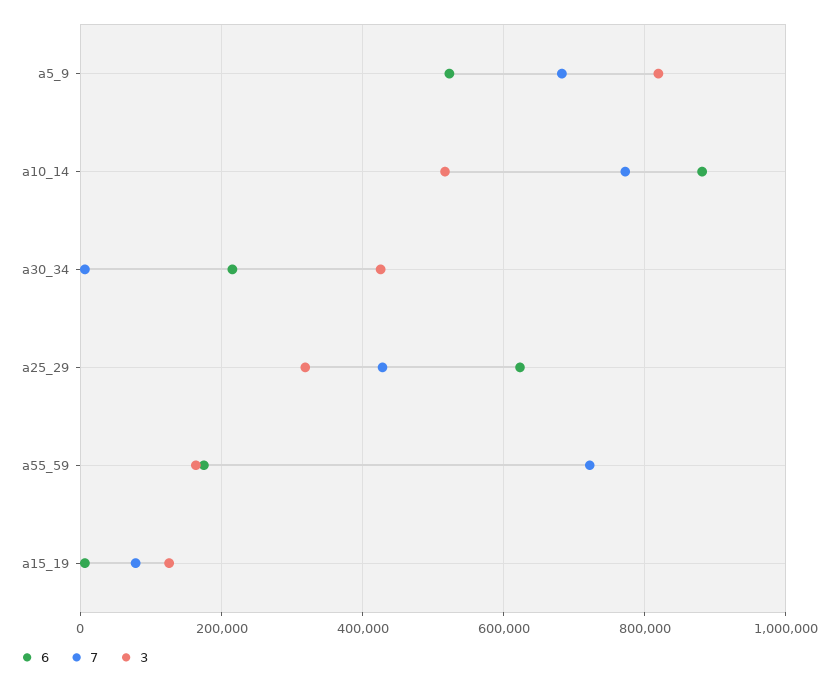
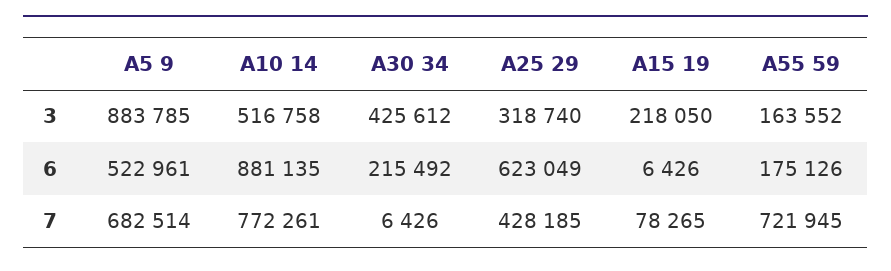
3, a5_9: 820000 -> 883785
3, a15_19: 120000 -> 218050

